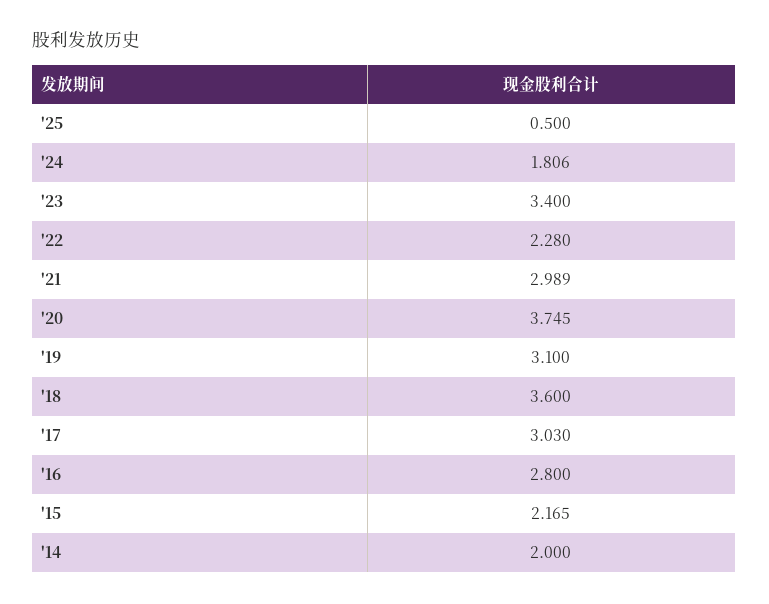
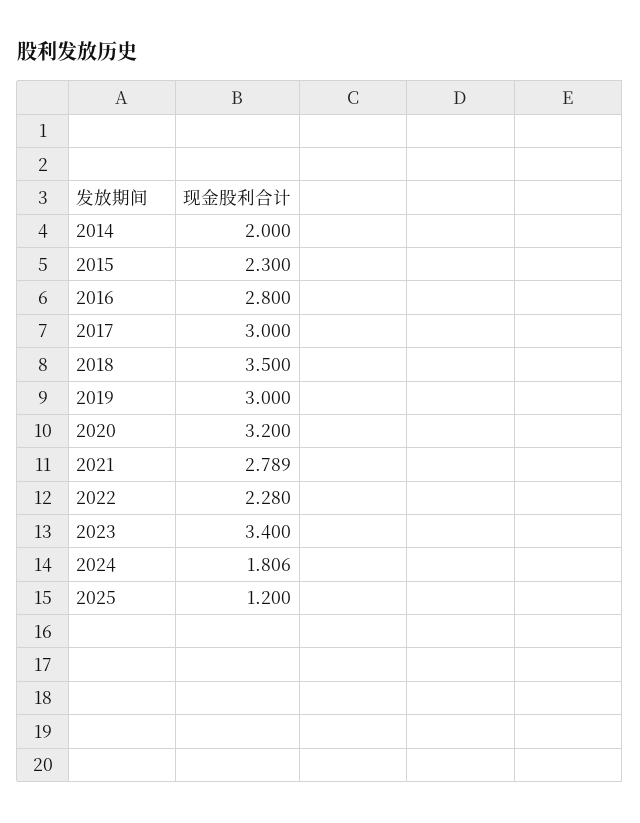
'25: 0.5 -> 1.2
'21: 2.989 -> 2.789
'20: 3.745 -> 3.2
'19: 3.1 -> 3
'18: 3.6 -> 3.5
'17: 3.03 -> 3
'15: 2.165 -> 2.3

